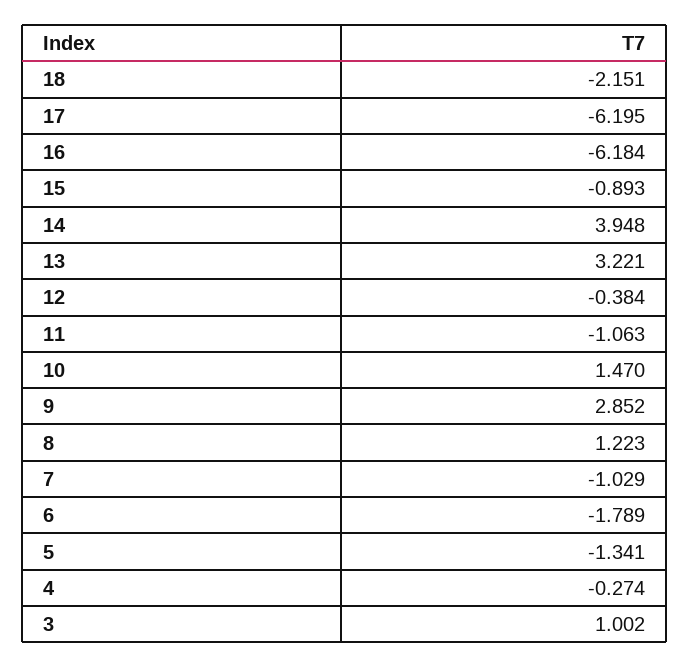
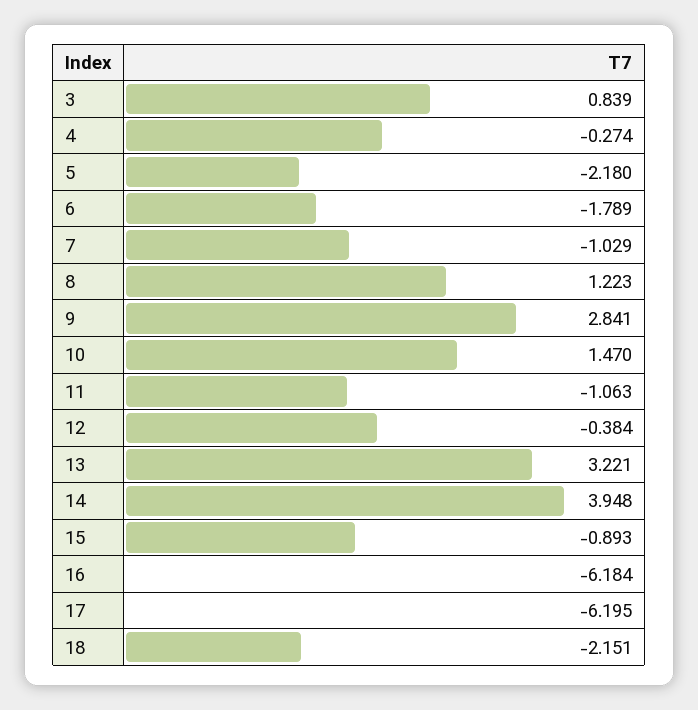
9: 2.852 -> 2.841
5: -1.341 -> -2.18
3: 1.002 -> 0.839

